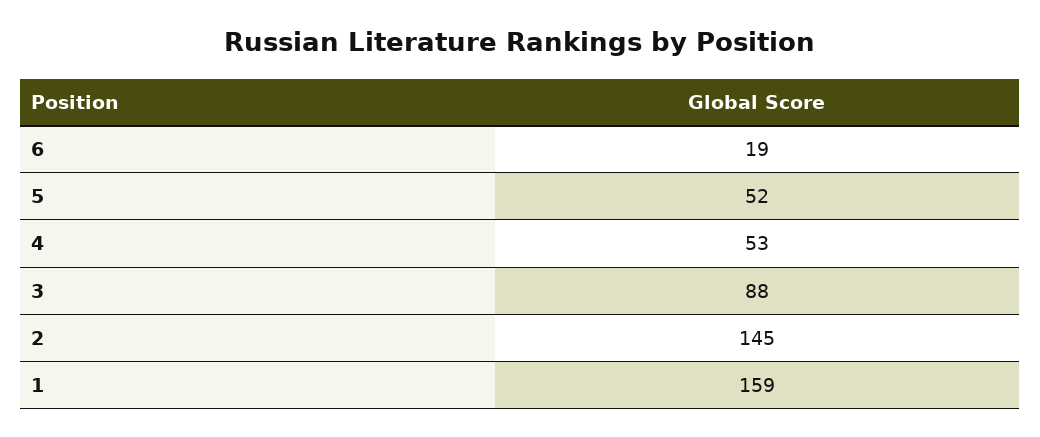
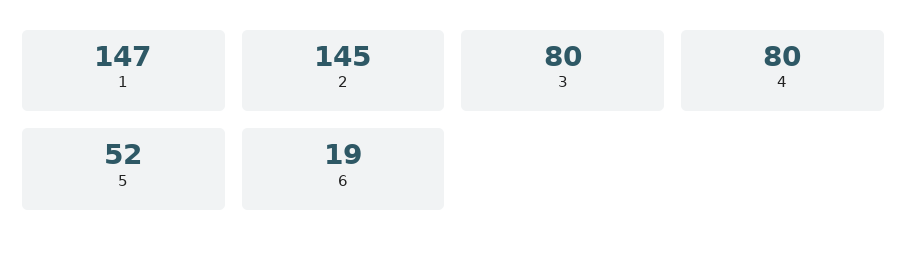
4: 53 -> 80
3: 88 -> 80
1: 159 -> 147

